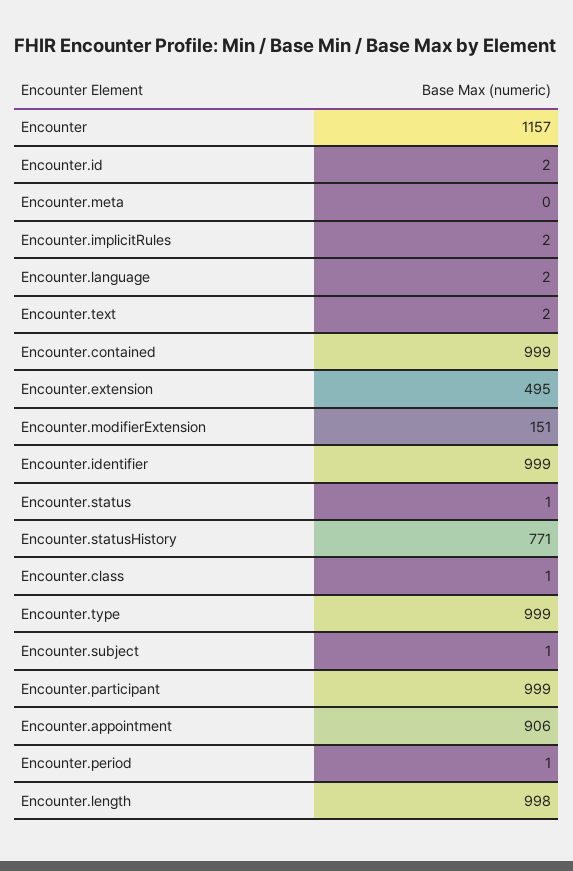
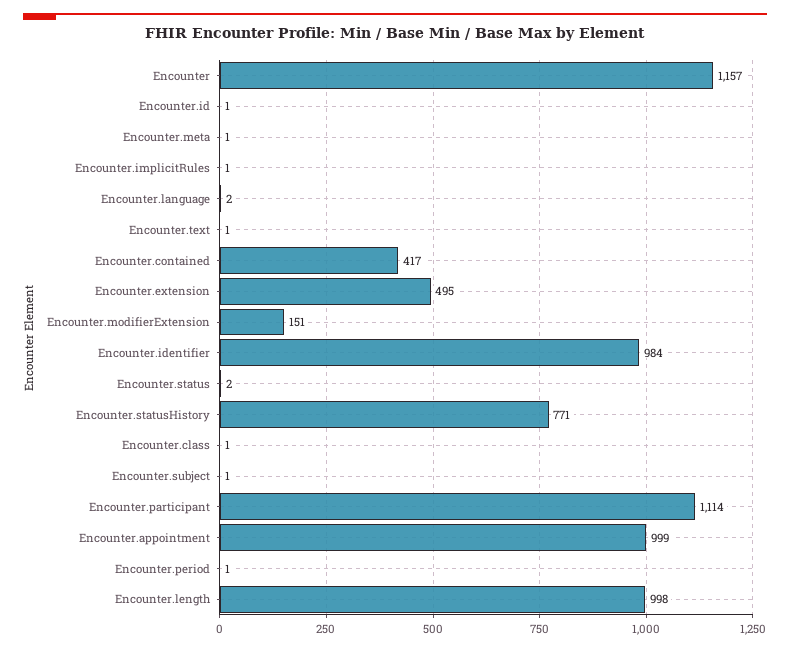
Encounter.id: 2 -> 1
Encounter.meta: 0 -> 1
Encounter.implicitRules: 2 -> 1
Encounter.text: 2 -> 1
Encounter.contained: 999 -> 417
Encounter.identifier: 999 -> 984
Encounter.status: 1 -> 2
Encounter.type: 999 -> none
Encounter.participant: 999 -> 1114
Encounter.appointment: 906 -> 999

